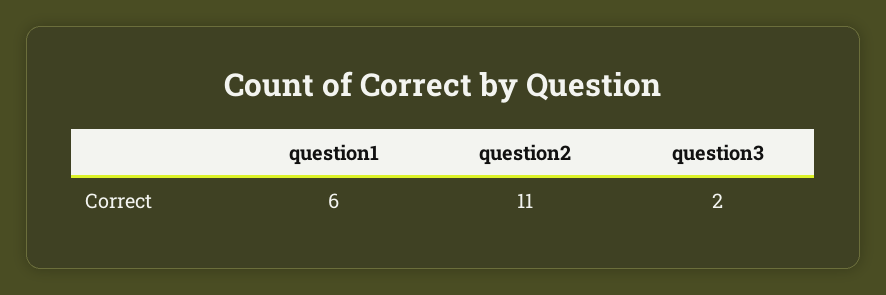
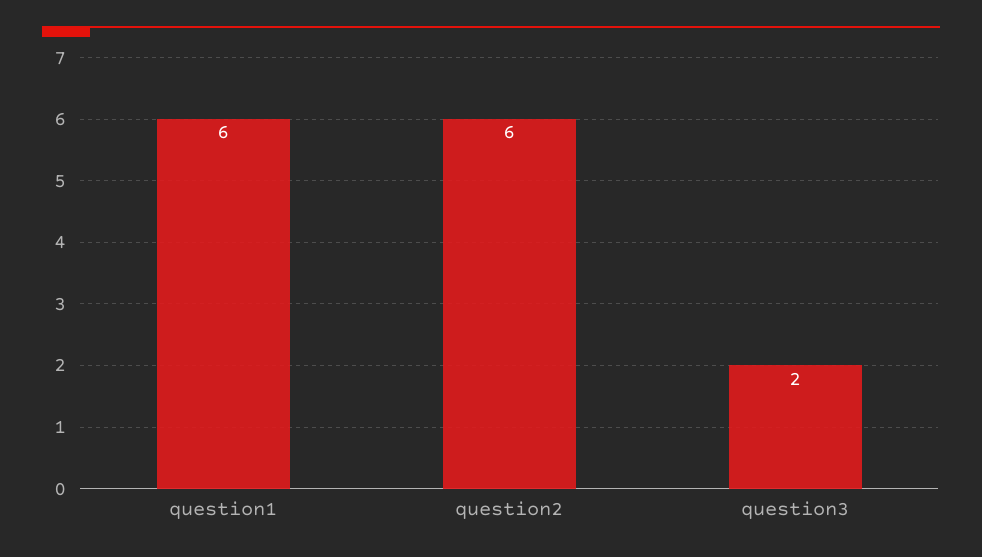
question2: 11 -> 6

